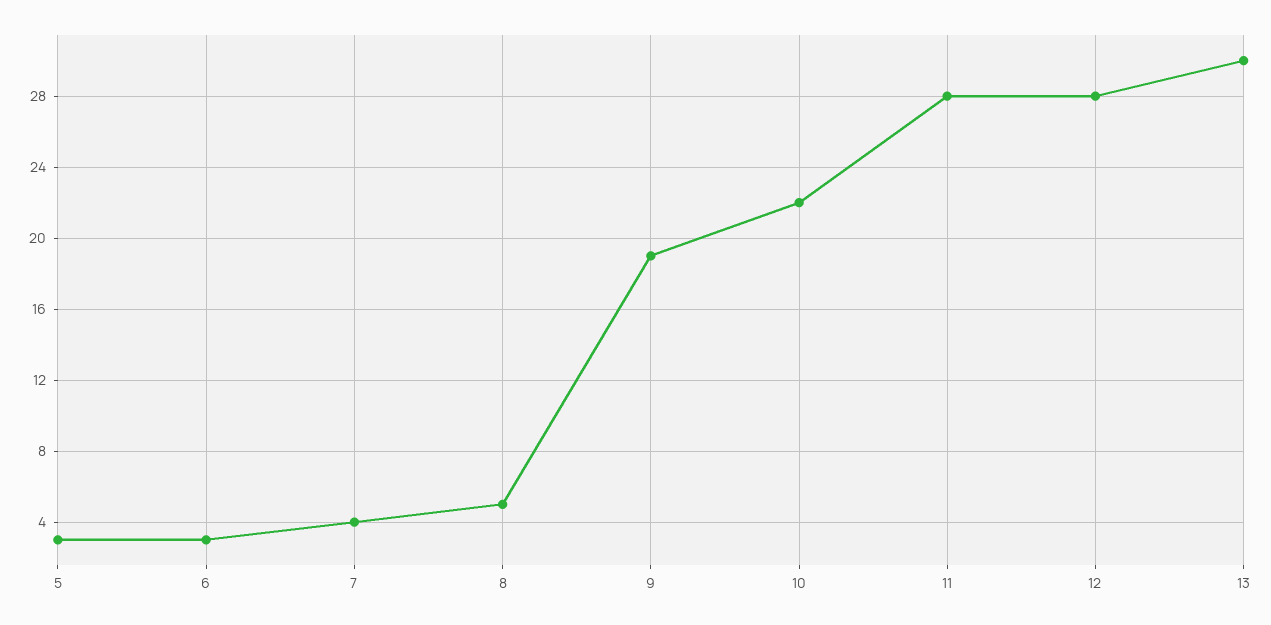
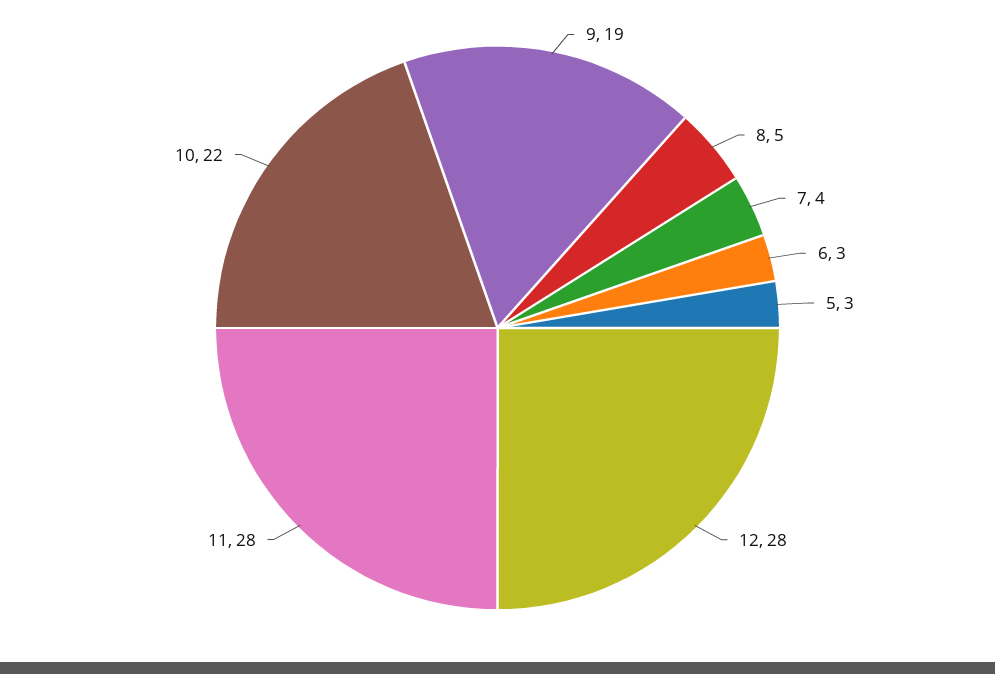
13: 30 -> none

